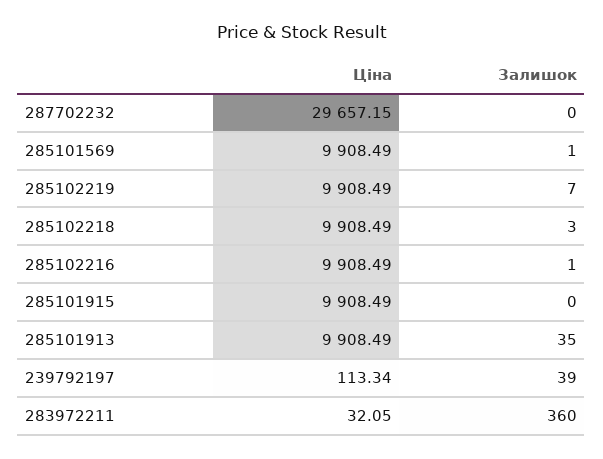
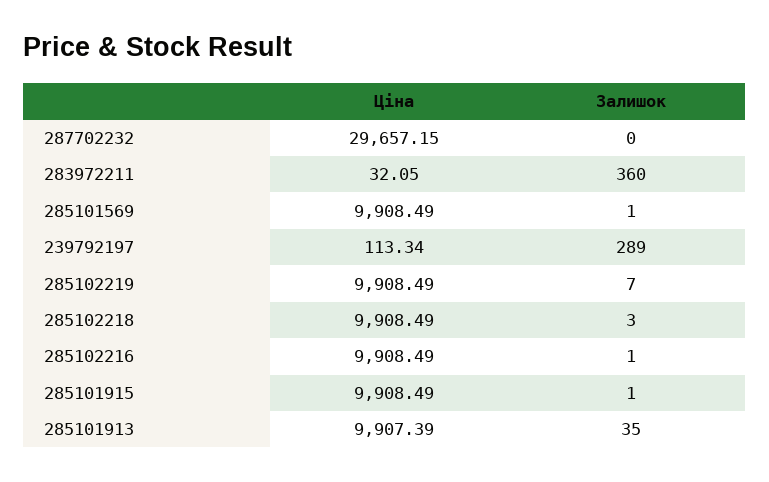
Залишок, 285101915: 0 -> 1
Ціна, 285101913: 9908.49 -> 9907.39
Залишок, 239792197: 39 -> 289

